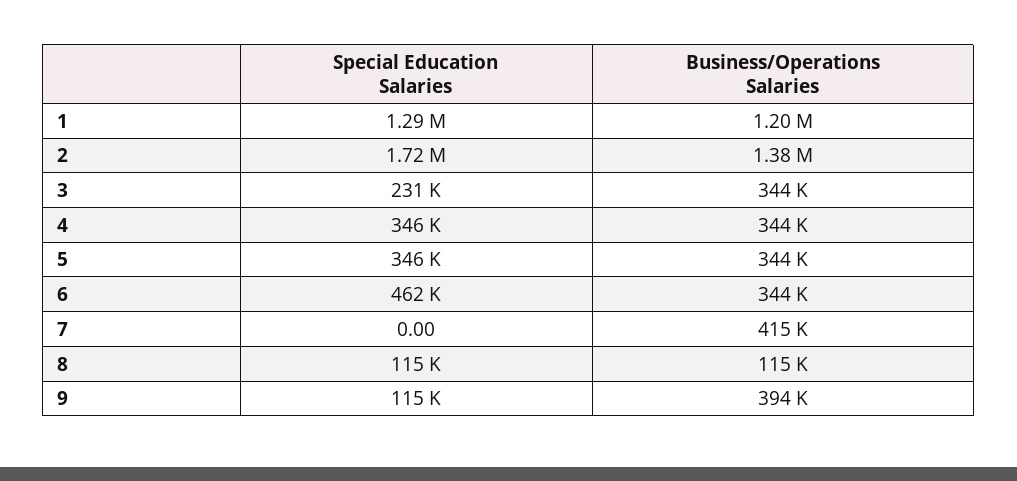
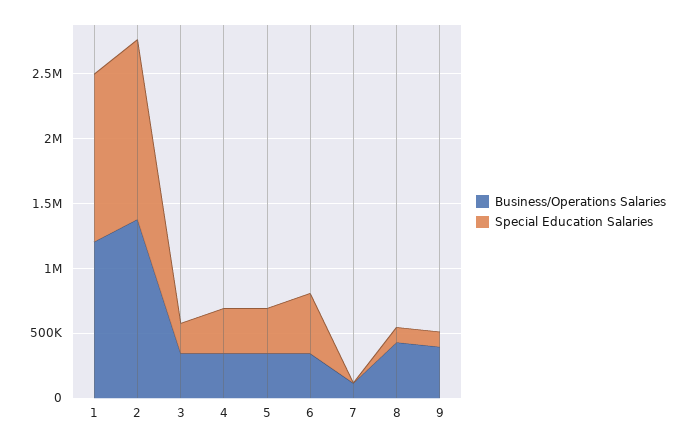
Special Education Salaries, 2: 1720000 -> 1400000
Business/Operations Salaries, 7: 415000 -> 100000
Business/Operations Salaries, 8: 115000 -> 400000

